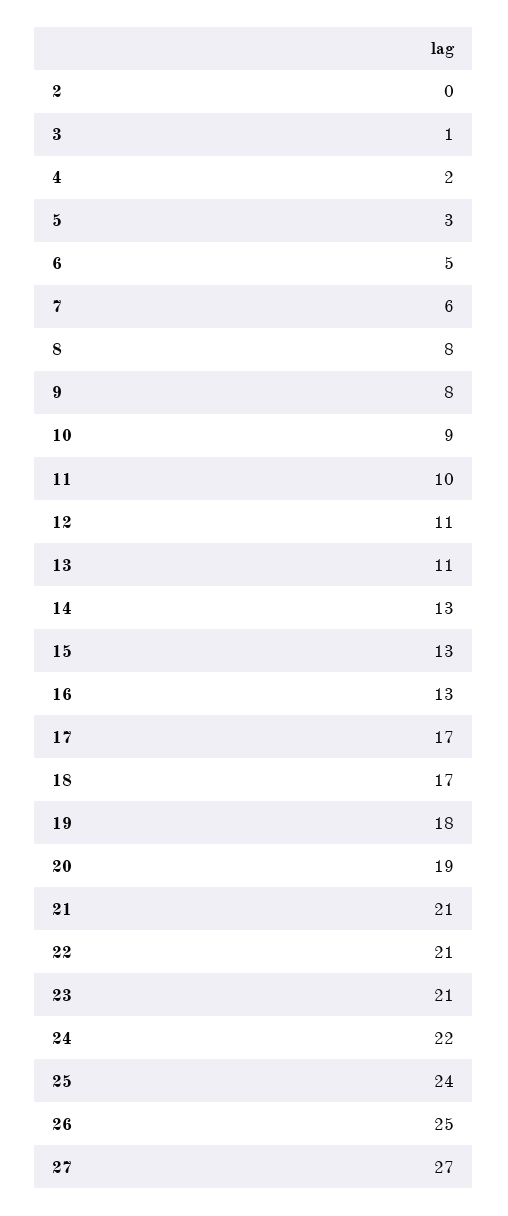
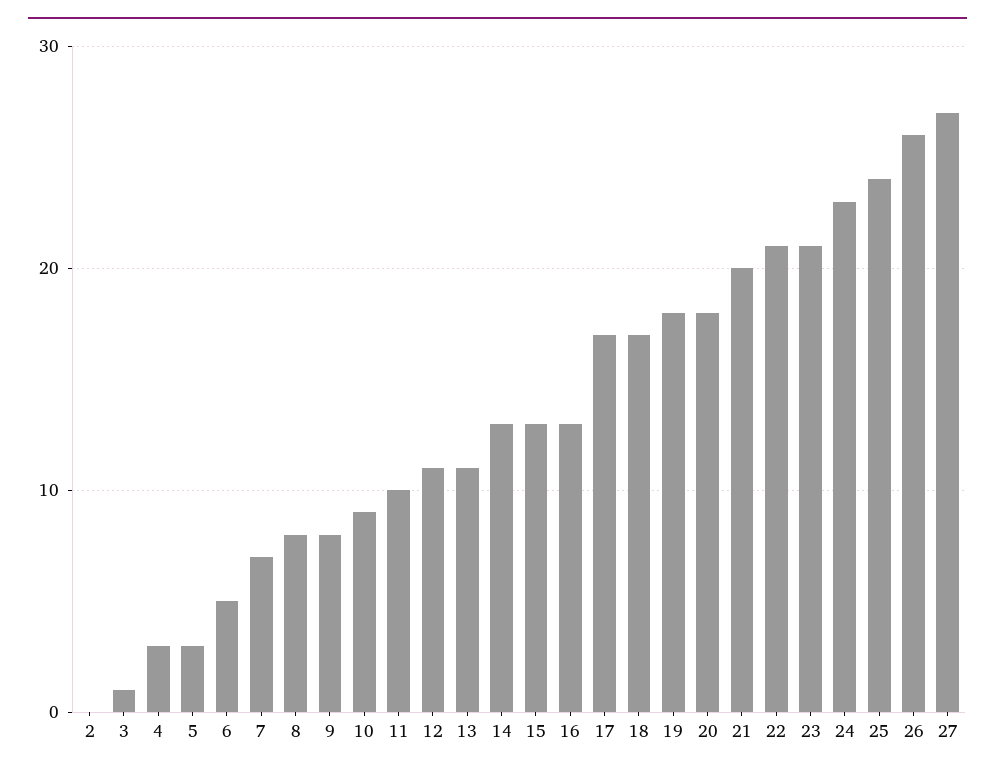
4: 2 -> 3
7: 6 -> 7
20: 19 -> 18
21: 21 -> 20
24: 22 -> 23
26: 25 -> 26

